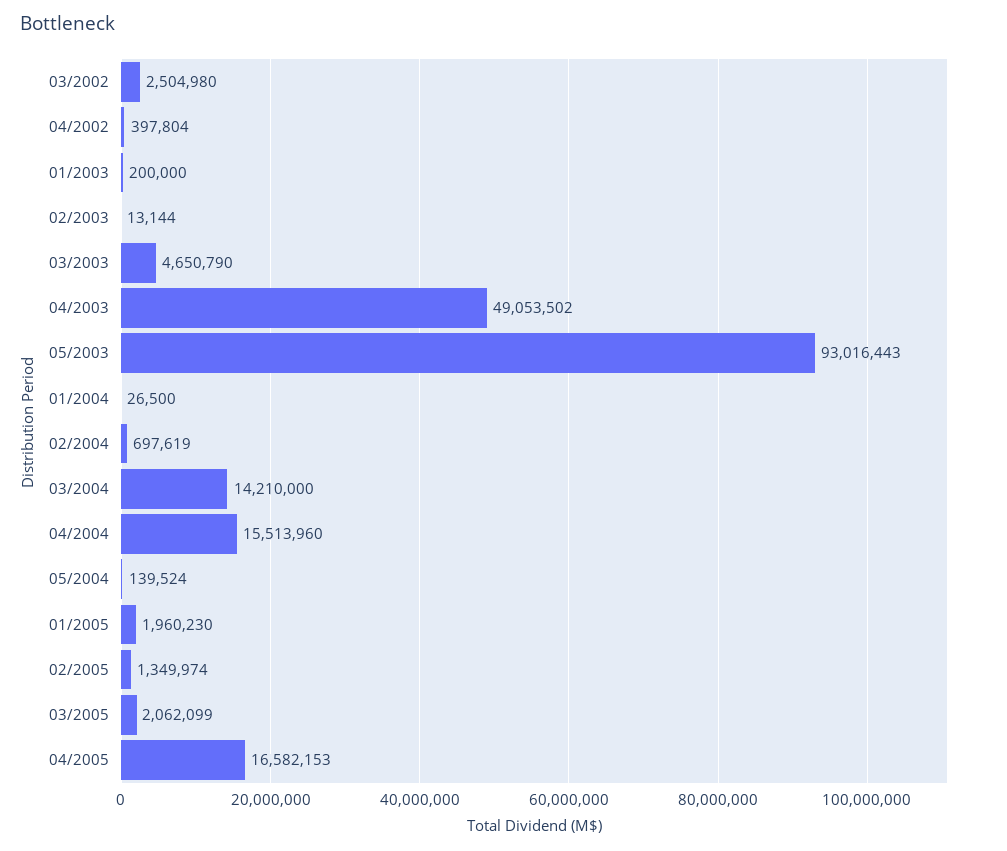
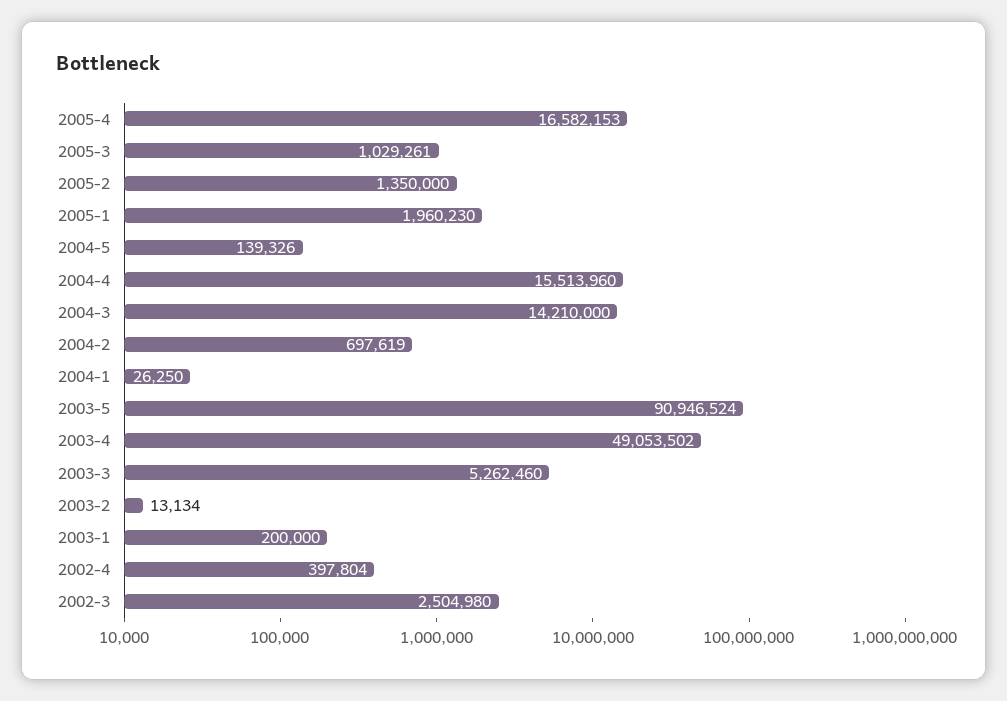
02/2003: 13144 -> 13134
03/2003: 4650790 -> 5262460
05/2003: 93016443 -> 90946524
01/2004: 26500 -> 26250
05/2004: 139524 -> 139326
02/2005: 1349974 -> 1350000
03/2005: 2062099 -> 1029261

